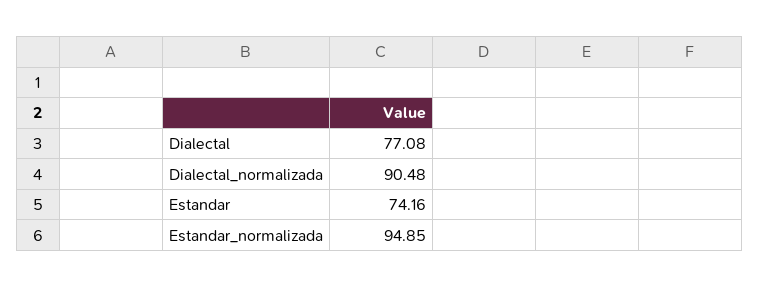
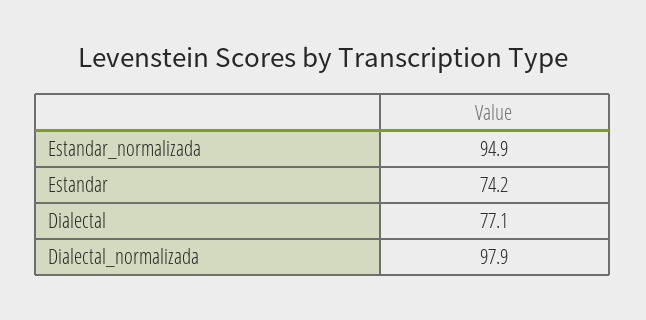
Dialectal_normalizada: 90.48 -> 97.9

